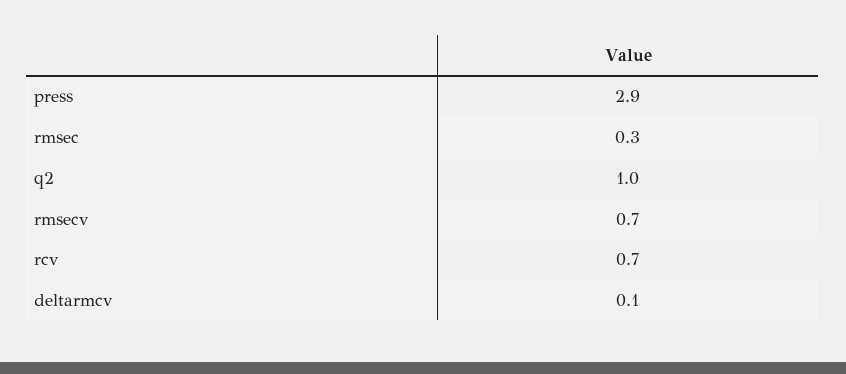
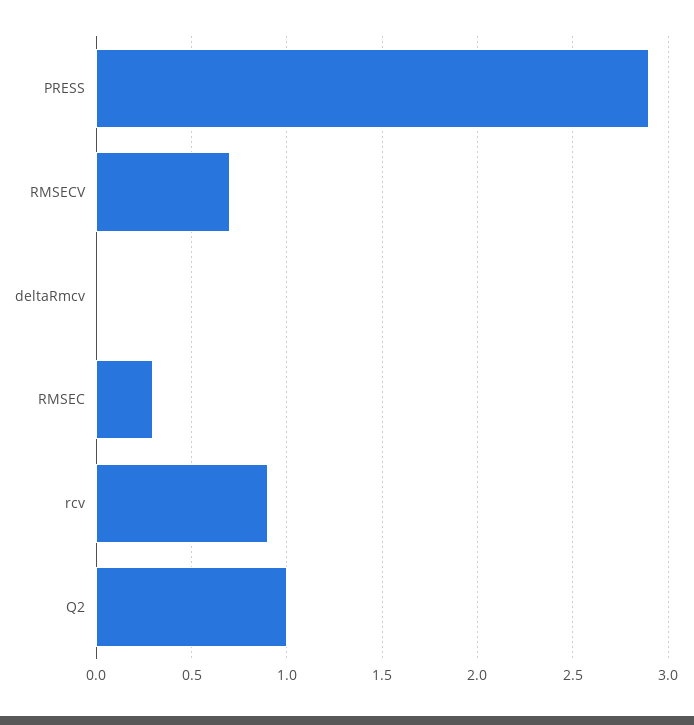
rcv: 0.7 -> 0.9
deltarmcv: 0.1 -> 0

